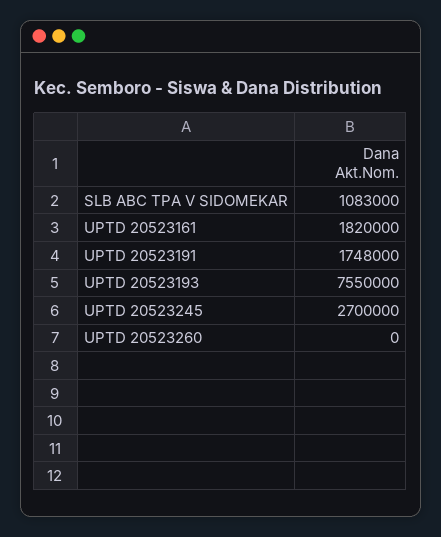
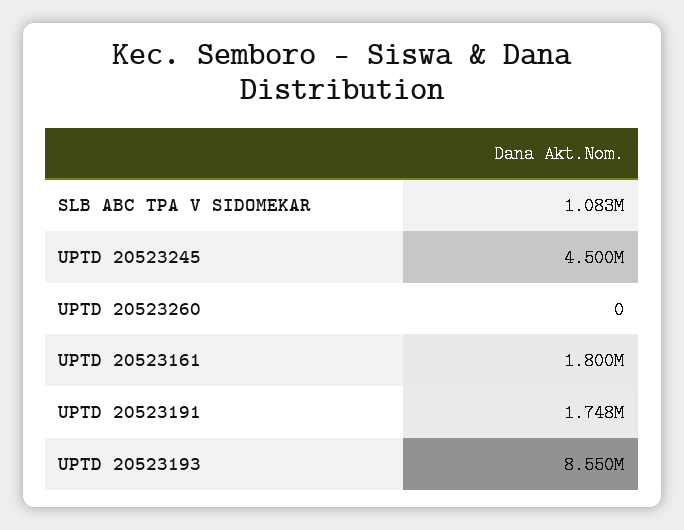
UPTD 20523161: 1820000 -> 1800000
UPTD 20523193: 7550000 -> 8550000
UPTD 20523245: 2700000 -> 4500000

